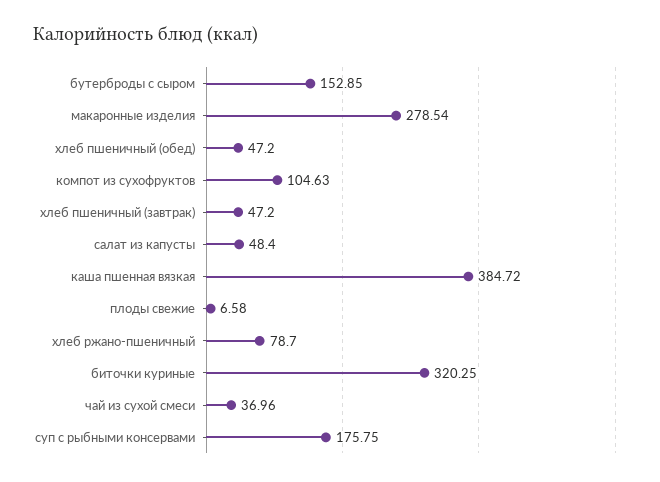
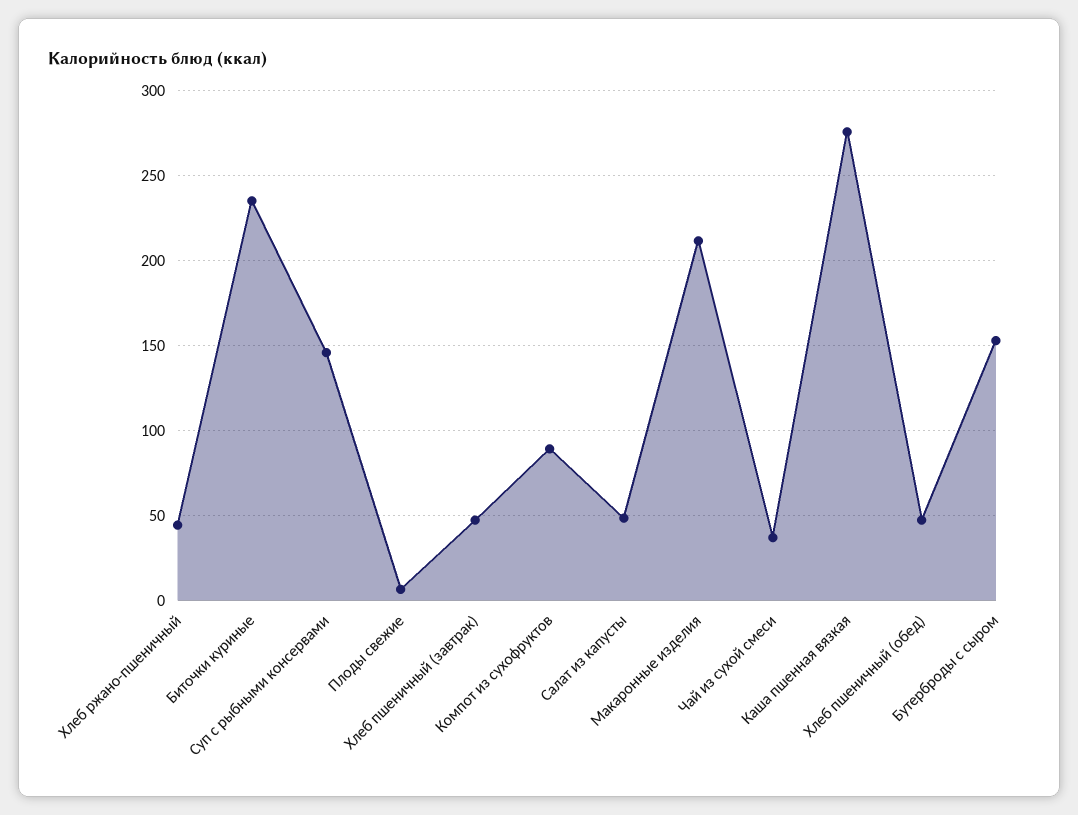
макаронные изделия: 278.54 -> 210
компот из сухофруктов: 104.63 -> 90
каша пшенная вязкая: 384.72 -> 275
хлеб ржано-пшеничный: 78.7 -> 45
биточки куриные: 320.25 -> 235
суп с рыбными консервами: 175.75 -> 145

